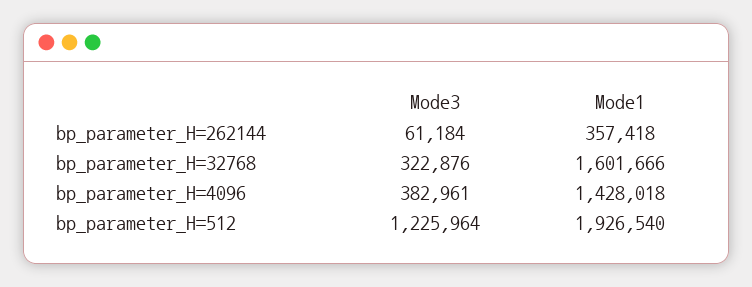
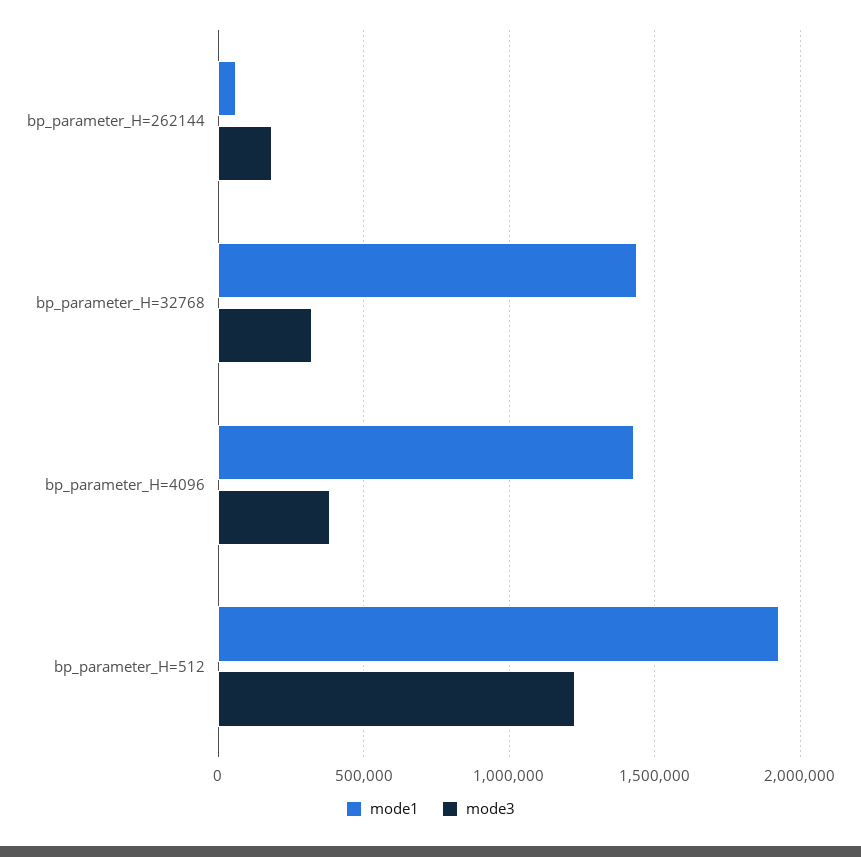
Mode3, bp_parameter_H=262144: 61184 -> 200000
Mode1, bp_parameter_H=262144: 357418 -> 50000
Mode1, bp_parameter_H=32768: 1601666 -> 1450000

